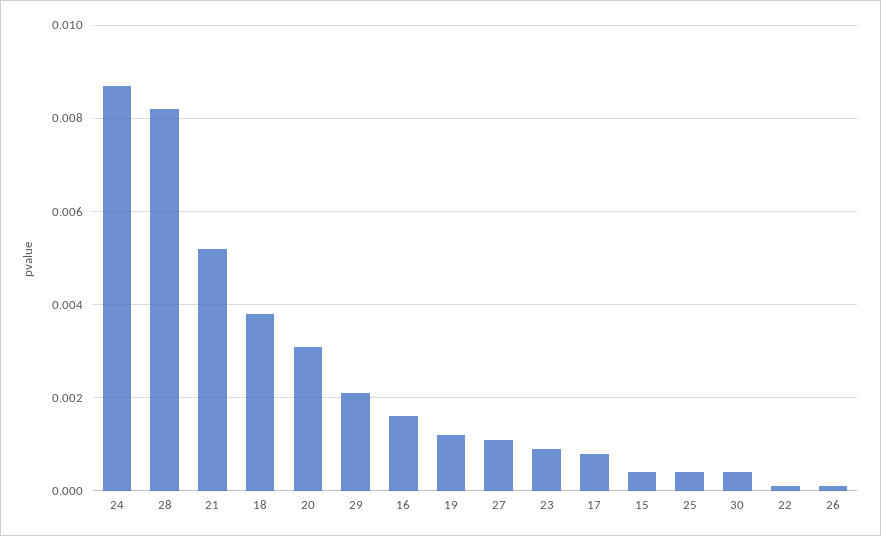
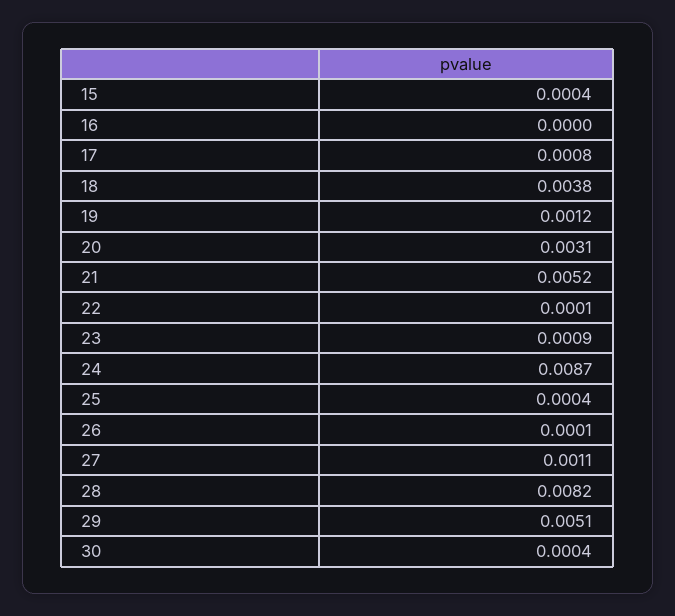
29: 0.002 -> 0.0051
16: 0.0015 -> 0

